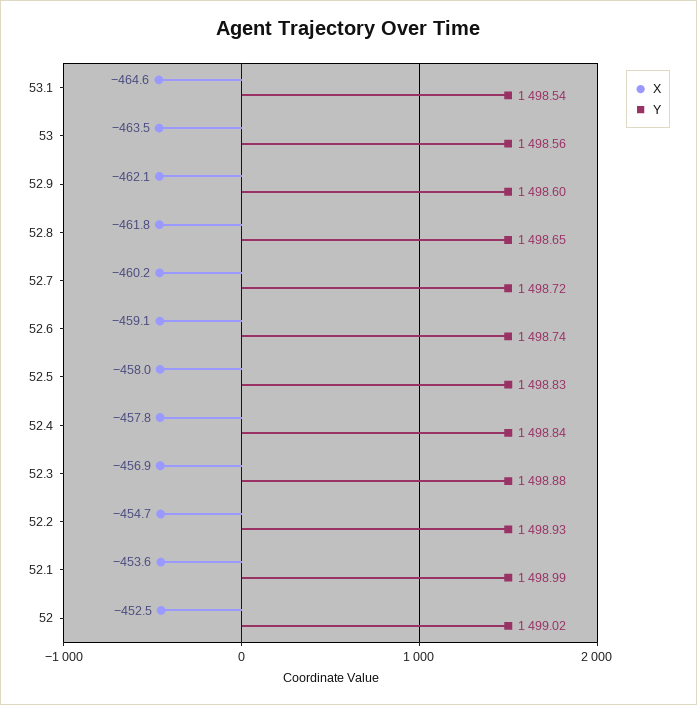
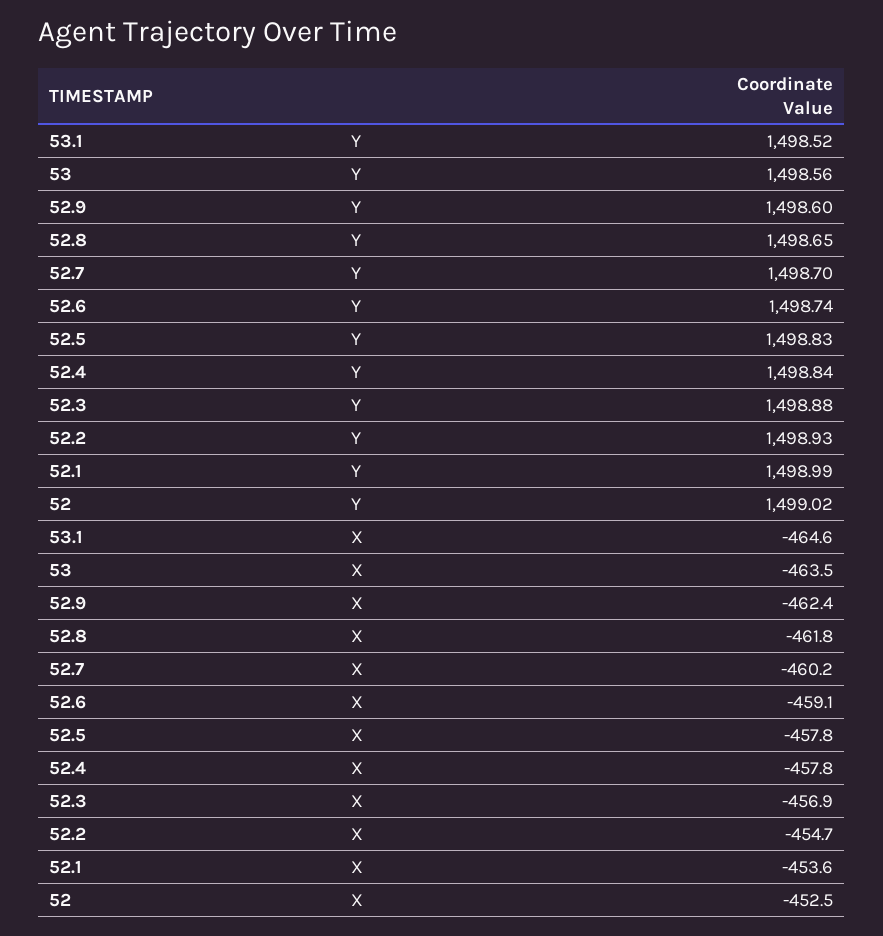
Y, 53.1: 1498.54 -> 1498.52
X, 52.9: -462.1 -> -462.4
Y, 52.7: 1498.72 -> 1498.7
X, 52.5: -458 -> -457.8

